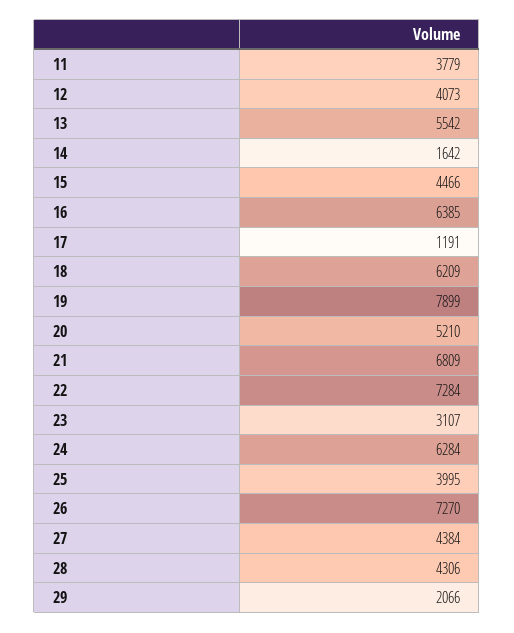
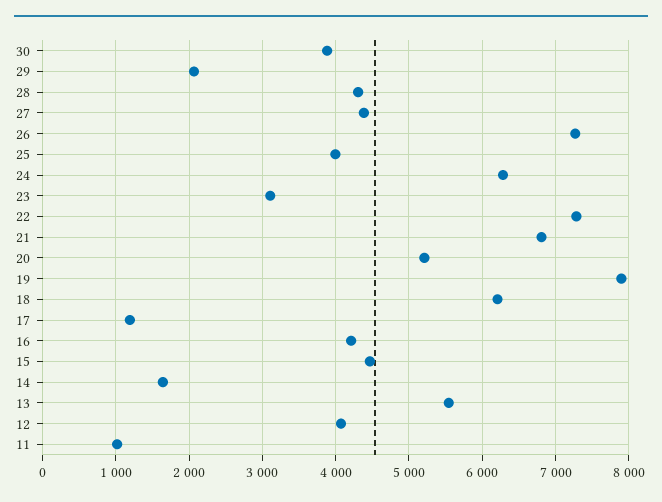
11: 3779 -> 1000
16: 6385 -> 4200
30: none -> 3900

